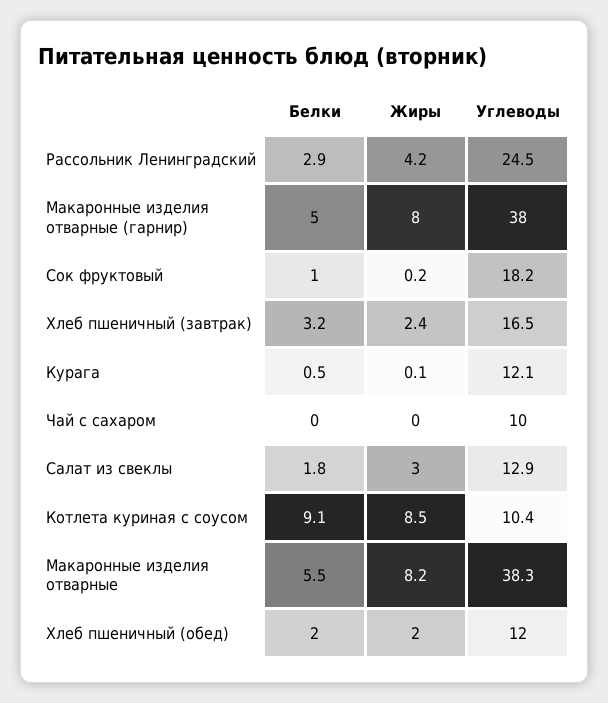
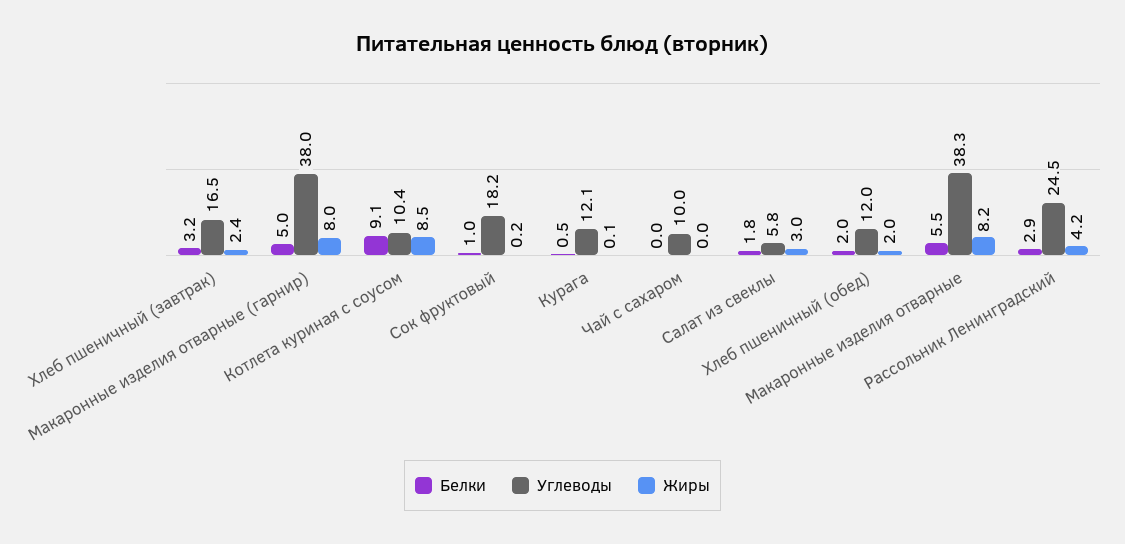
Углеводы, Салат из свеклы: 12.9 -> 5.8

